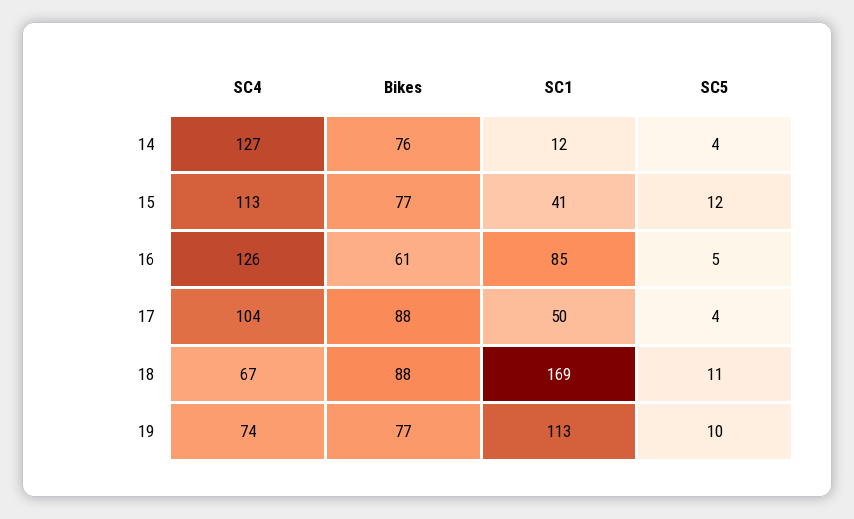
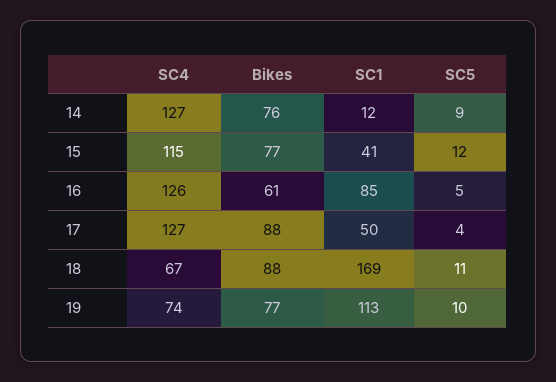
SC5, 14: 4 -> 9
SC4, 15: 113 -> 115
SC4, 17: 104 -> 127

